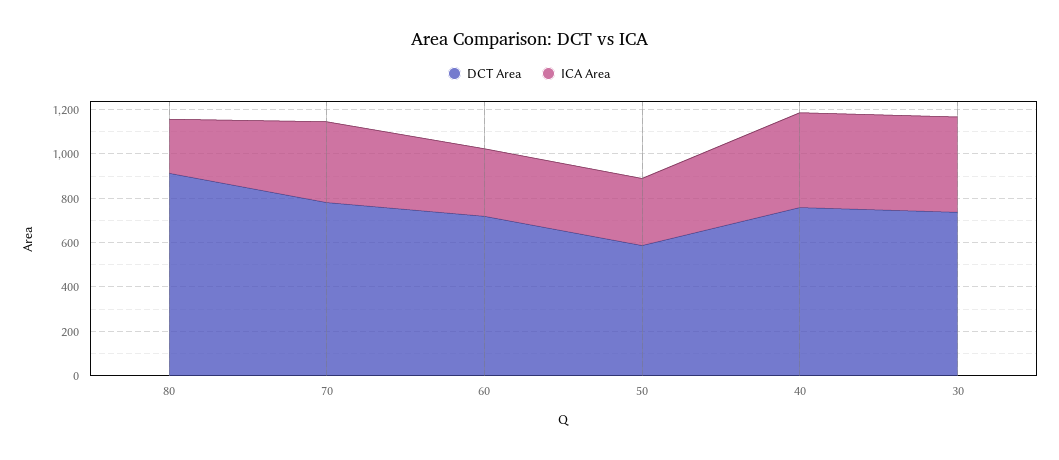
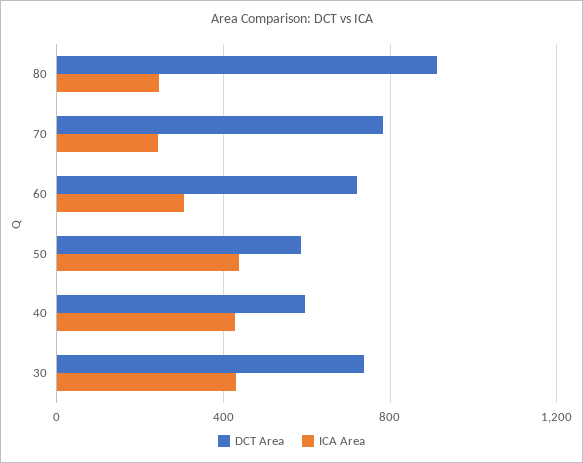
ICA Area, 70: 350 -> 250
ICA Area, 50: 300 -> 450
DCT Area, 40: 750 -> 600

